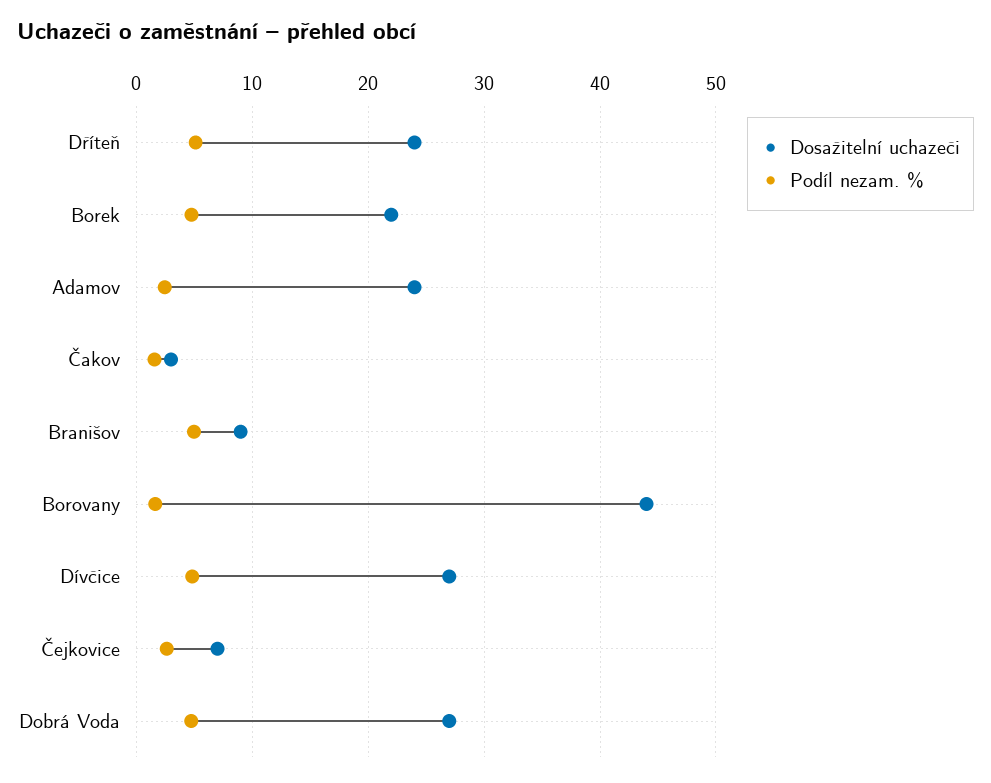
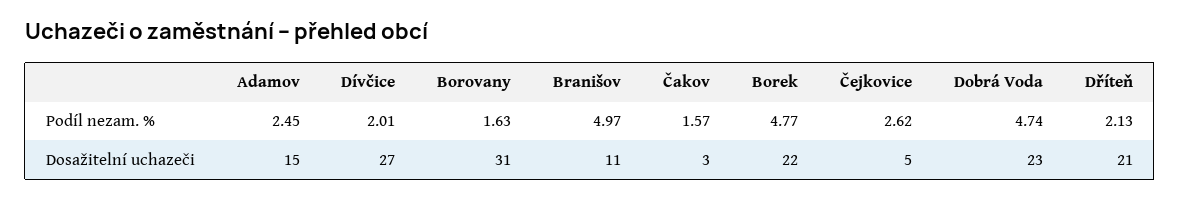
Dosažitelní uchazeči, Dříteň: 24 -> 21
Podíl nezam. %, Dříteň: 5 -> 2.13
Dosažitelní uchazeči, Adamov: 24 -> 15
Dosažitelní uchazeči, Branišov: 9 -> 11
Dosažitelní uchazeči, Borovany: 44 -> 31
Podíl nezam. %, Dívčice: 5 -> 2.01
Dosažitelní uchazeči, Čejkovice: 7 -> 5
Dosažitelní uchazeči, Dobrá Voda: 27 -> 23

